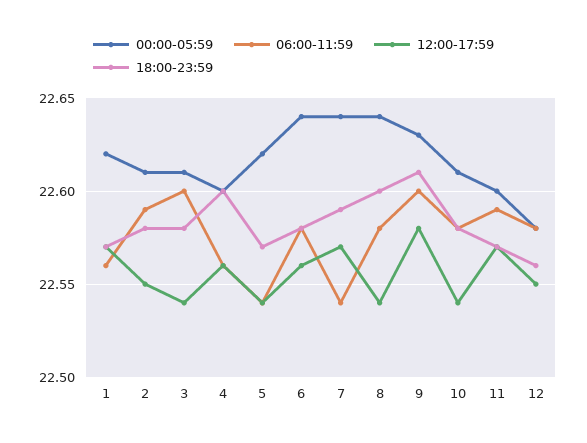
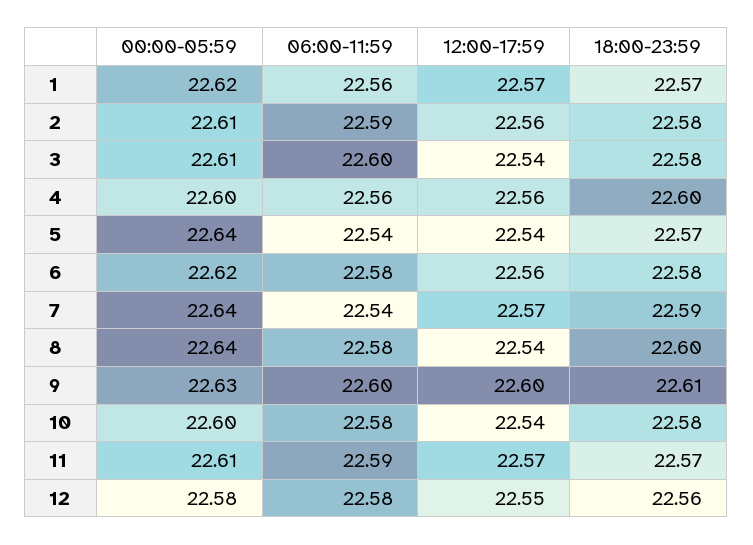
12:00-17:59, 2: 22.55 -> 22.56
00:00-05:59, 5: 22.62 -> 22.64
00:00-05:59, 6: 22.64 -> 22.62
12:00-17:59, 9: 22.58 -> 22.6
00:00-05:59, 10: 22.61 -> 22.6
00:00-05:59, 11: 22.6 -> 22.61

